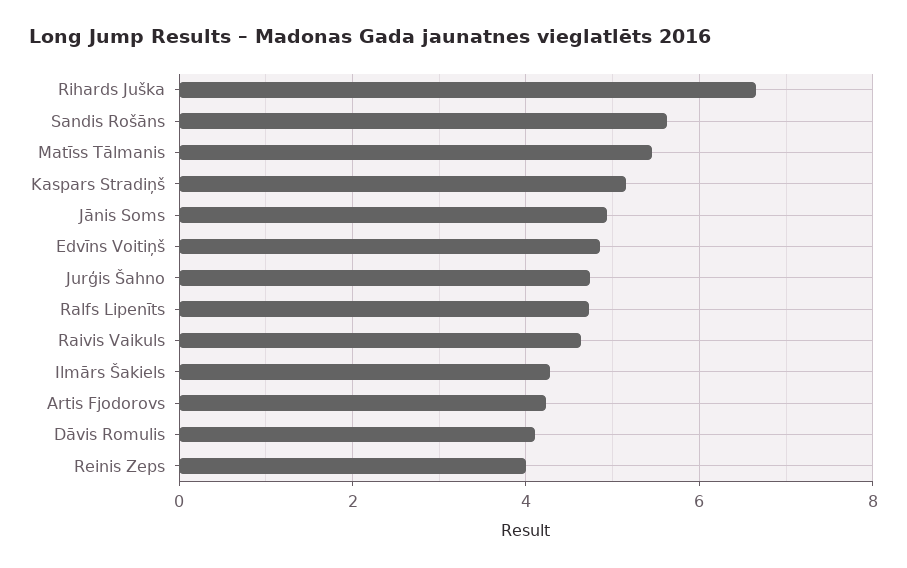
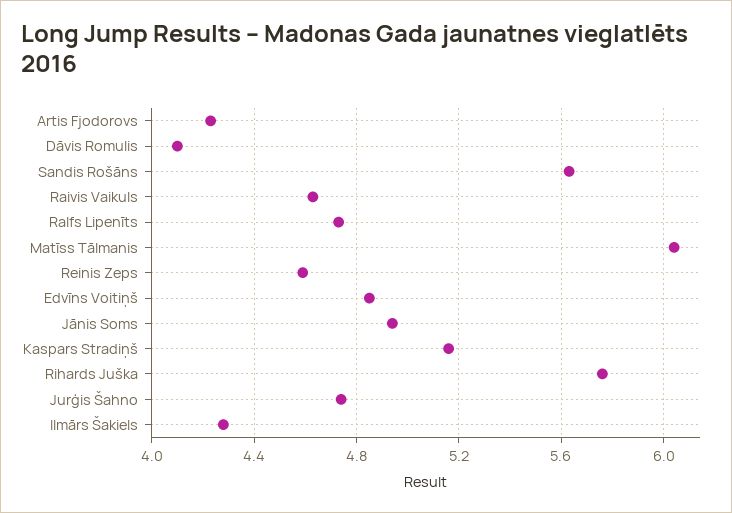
Rihards Juška: 6.6 -> 5.75
Matīss Tālmanis: 5.4 -> 6.05
Reinis Zeps: 4 -> 4.6

